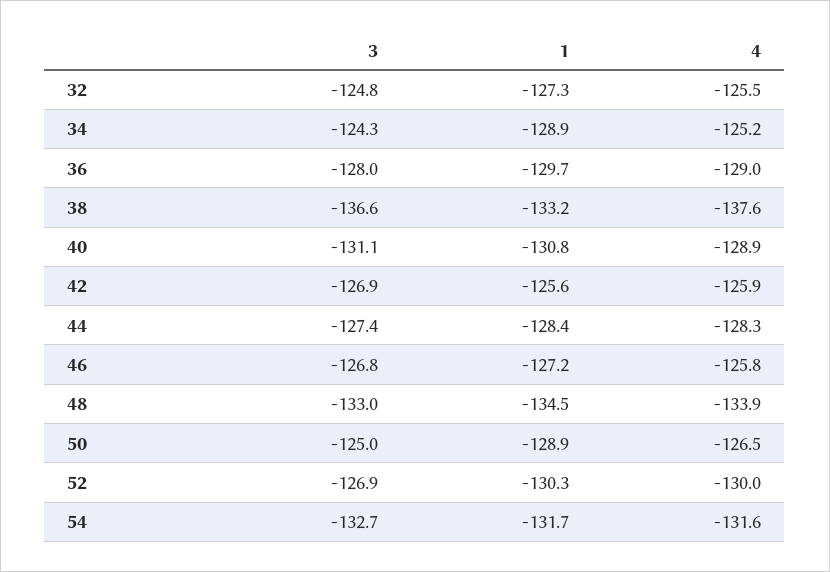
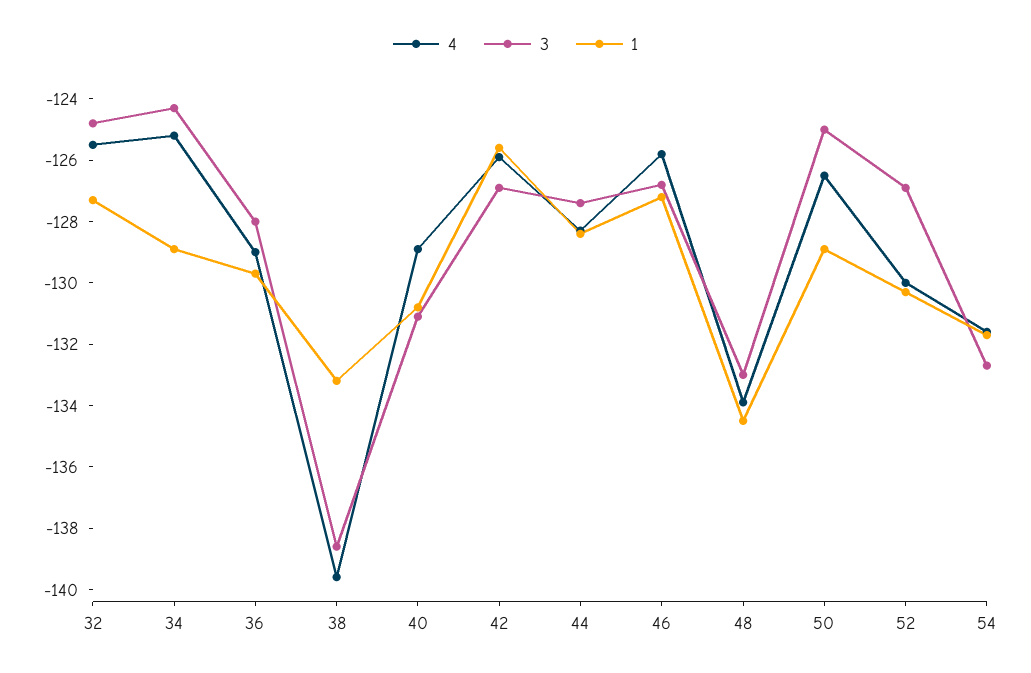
3, 38: -136.6 -> -138.5
4, 38: -137.6 -> -139.5

